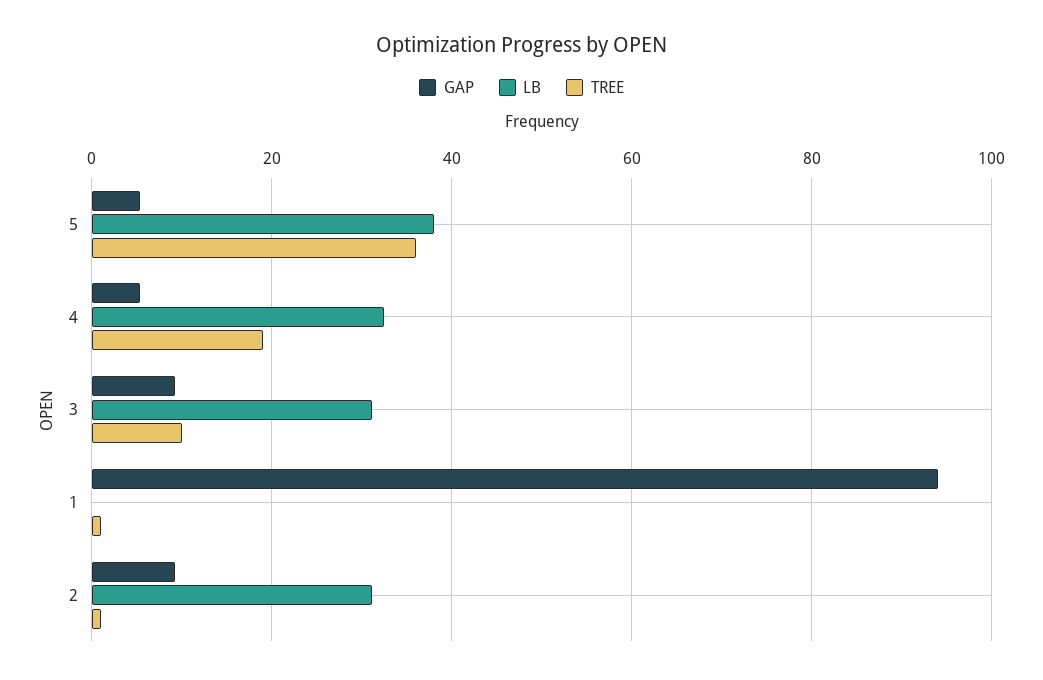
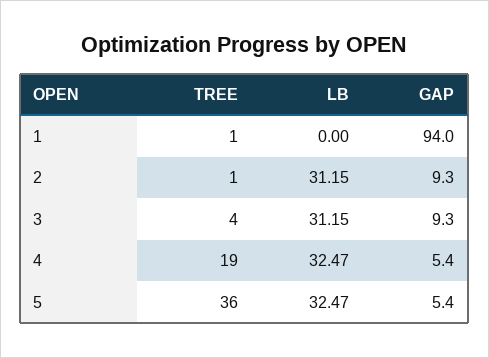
LB, 5: 38 -> 32.47
TREE, 3: 10 -> 4

